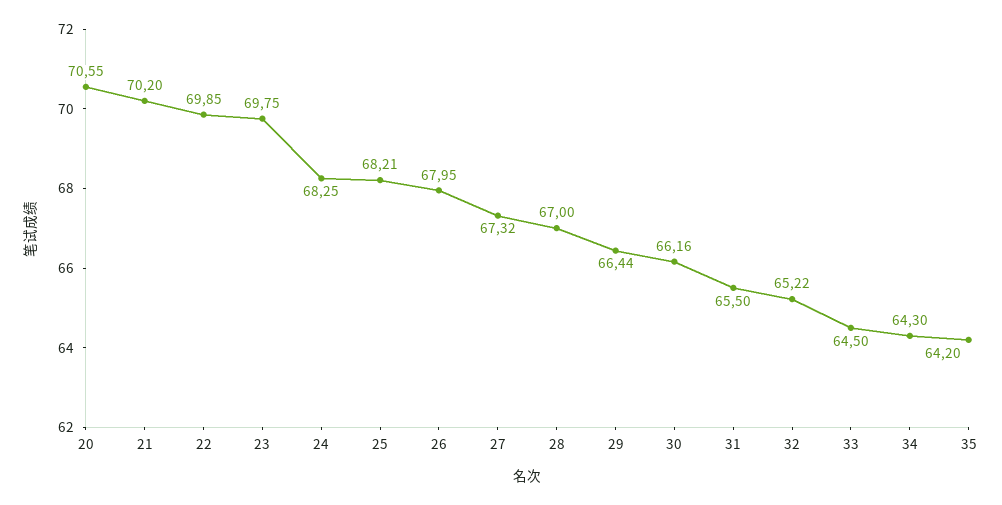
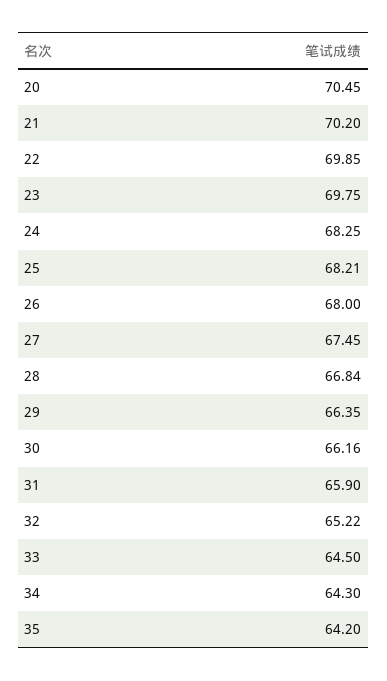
20: 70.55 -> 70.45
26: 67.95 -> 68
27: 67.32 -> 67.45
28: 67 -> 66.84
29: 66.44 -> 66.35
31: 65.5 -> 65.9

